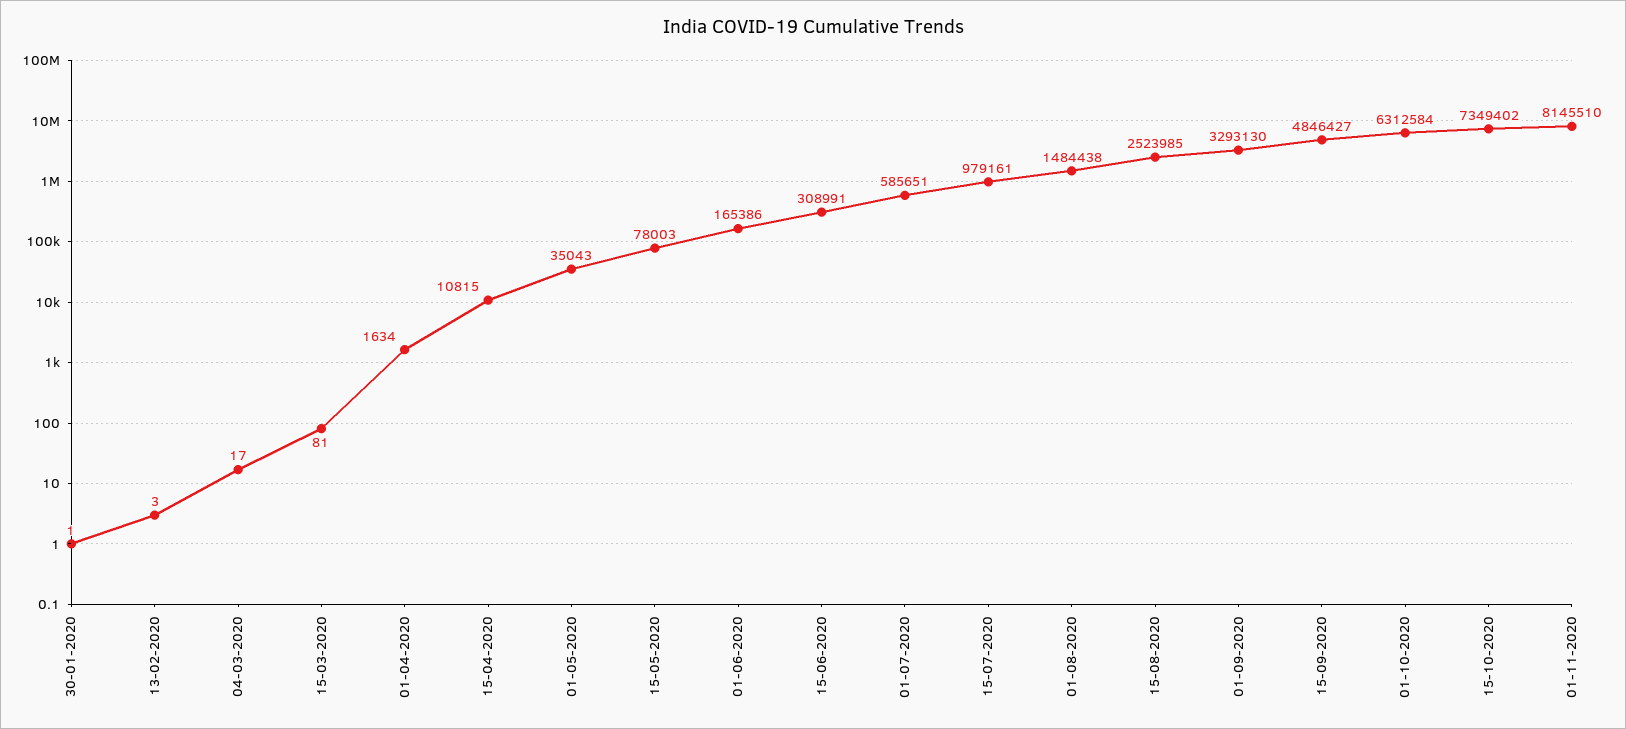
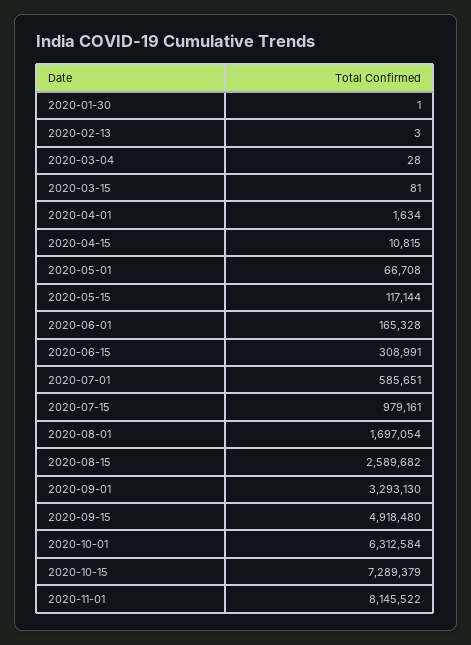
04-03-2020: 17 -> 28
01-05-2020: 35043 -> 66708
15-05-2020: 78003 -> 117144
01-06-2020: 165386 -> 165328
01-08-2020: 1484438 -> 1697054
15-08-2020: 2523985 -> 2589682
15-09-2020: 4846427 -> 4918480
15-10-2020: 7349402 -> 7289379
01-11-2020: 8145510 -> 8145522

